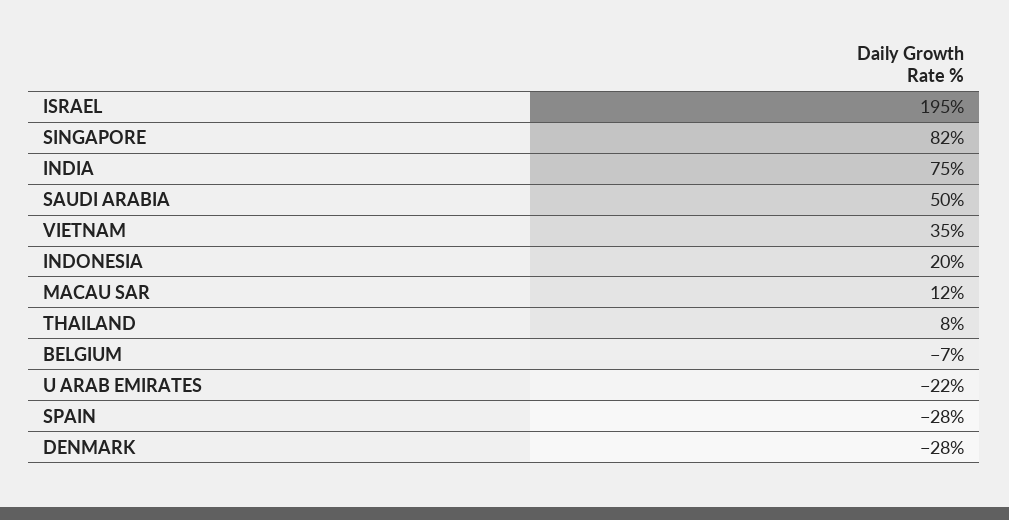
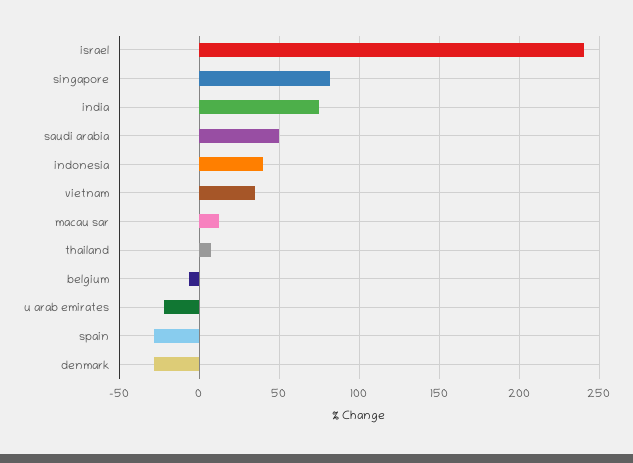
ISRAEL: 195 -> 240
INDONESIA: 20 -> 40

